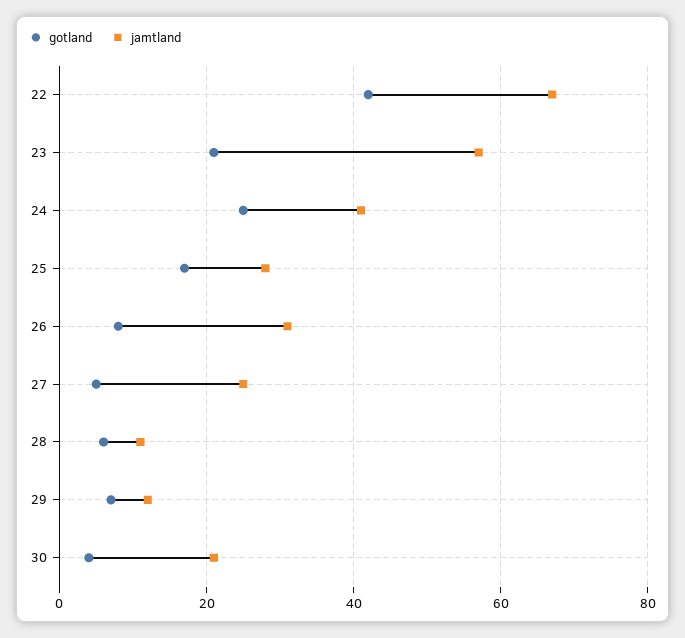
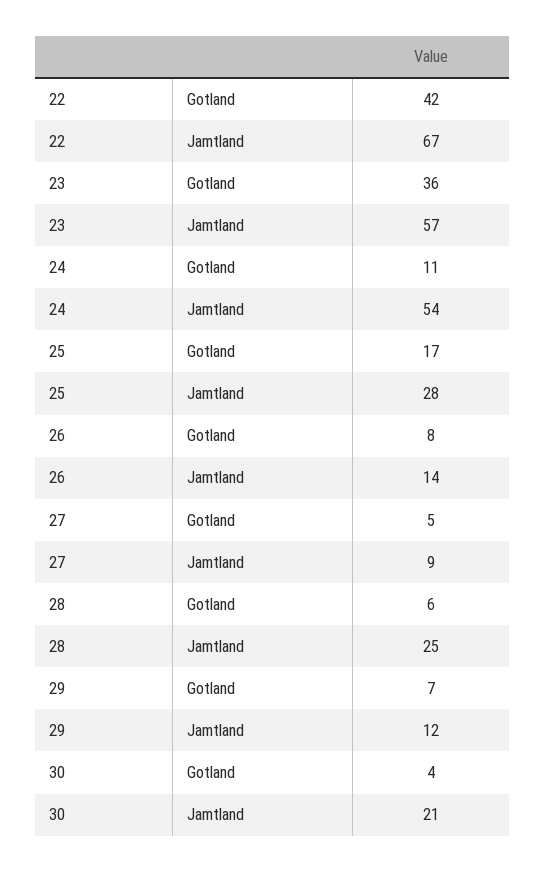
gotland, 23: 20 -> 36
gotland, 24: 25 -> 11
jamtland, 24: 40 -> 54
jamtland, 26: 30 -> 14
jamtland, 27: 25 -> 9
jamtland, 28: 10 -> 25

